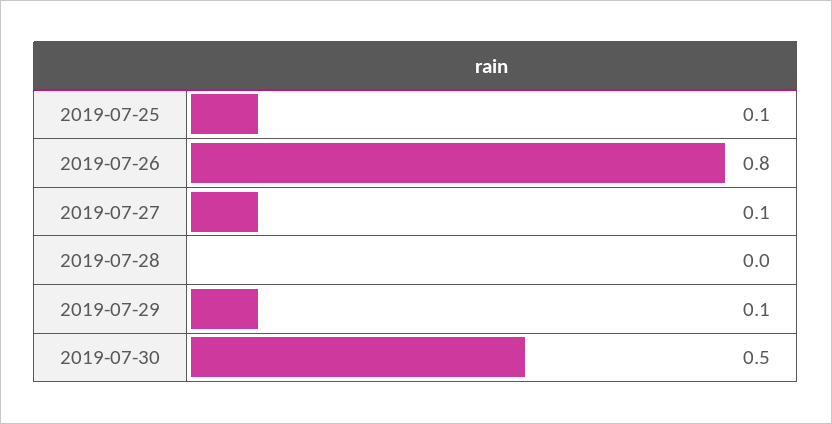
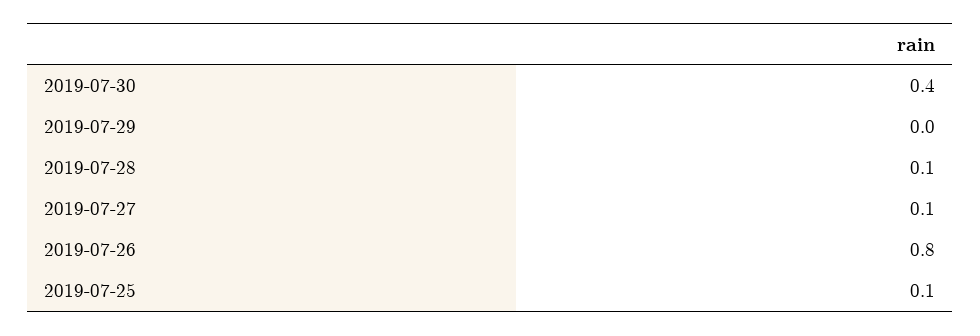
2019-07-28: 0 -> 0.1
2019-07-29: 0.1 -> 0
2019-07-30: 0.5 -> 0.4

